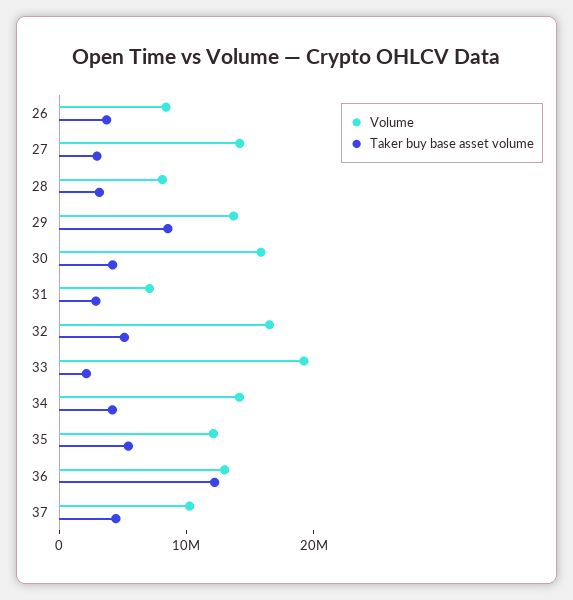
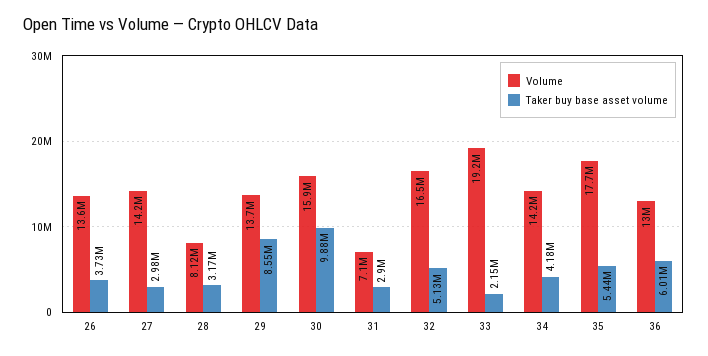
Volume, 26: 8000000 -> 13600000
Taker buy base asset volume, 30: 4000000 -> 9880000
Volume, 35: 12000000 -> 17700000
Taker buy base asset volume, 36: 12000000 -> 6010000
Volume, 37: 10000000 -> none
Taker buy base asset volume, 37: 4000000 -> none

